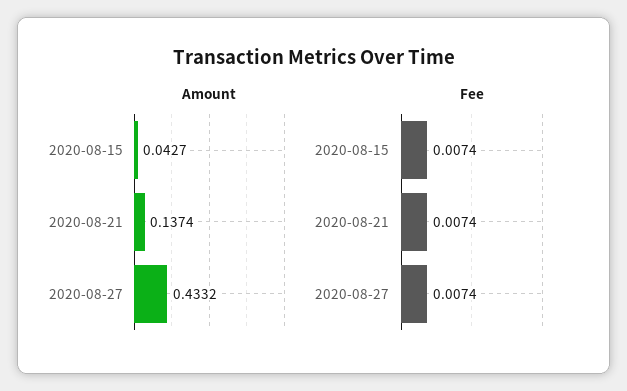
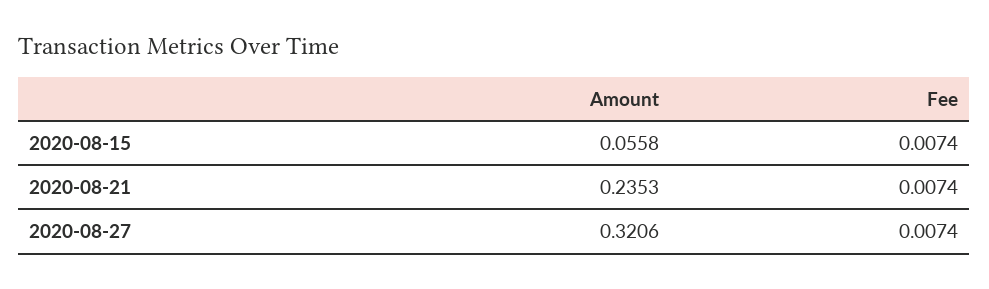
Amount, 2020-08-15: 0.0427 -> 0.0558
Amount, 2020-08-21: 0.1374 -> 0.2353
Amount, 2020-08-27: 0.4332 -> 0.3206

